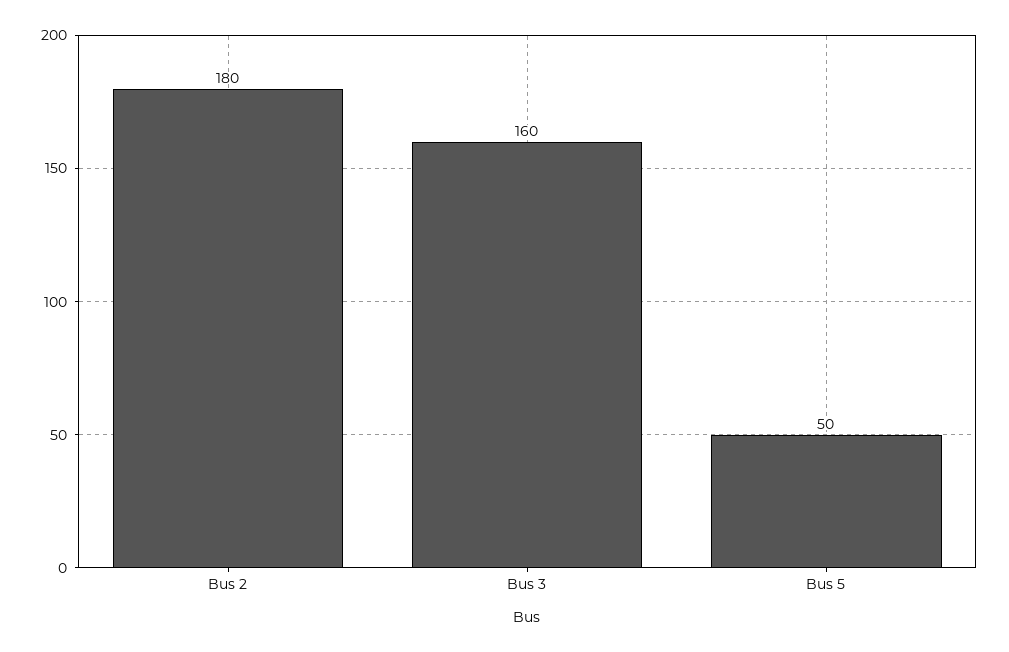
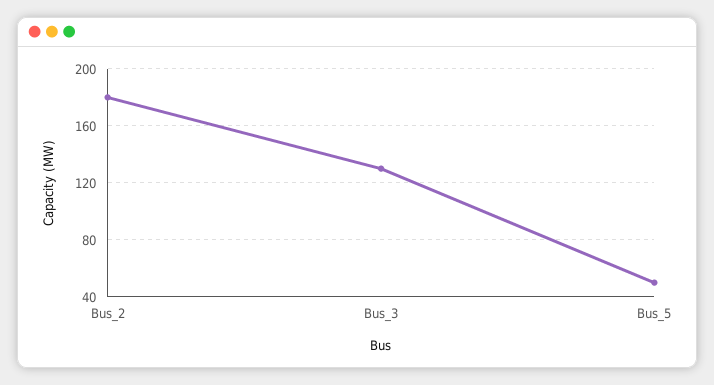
Bus 3: 160 -> 130

